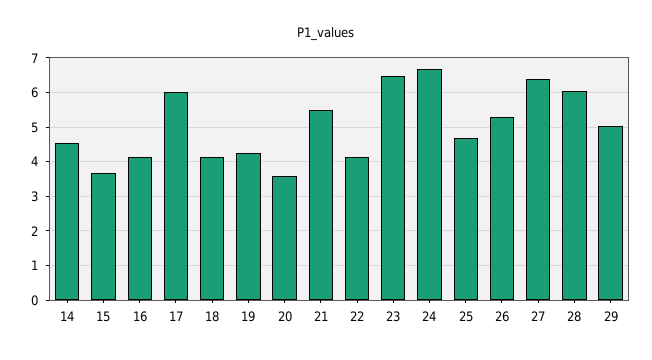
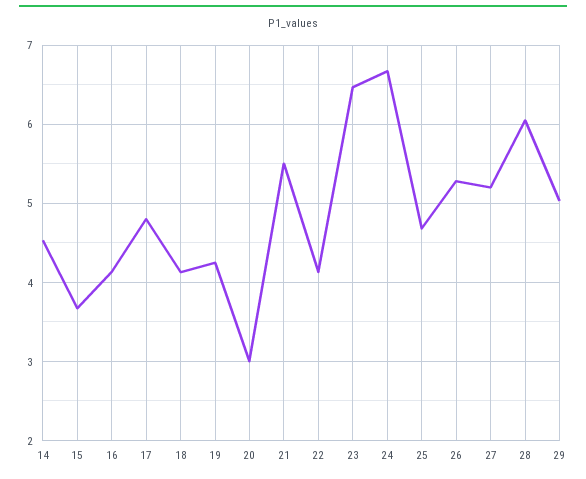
17: 6 -> 4.8
20: 3.6 -> 3
27: 6.4 -> 5.2

